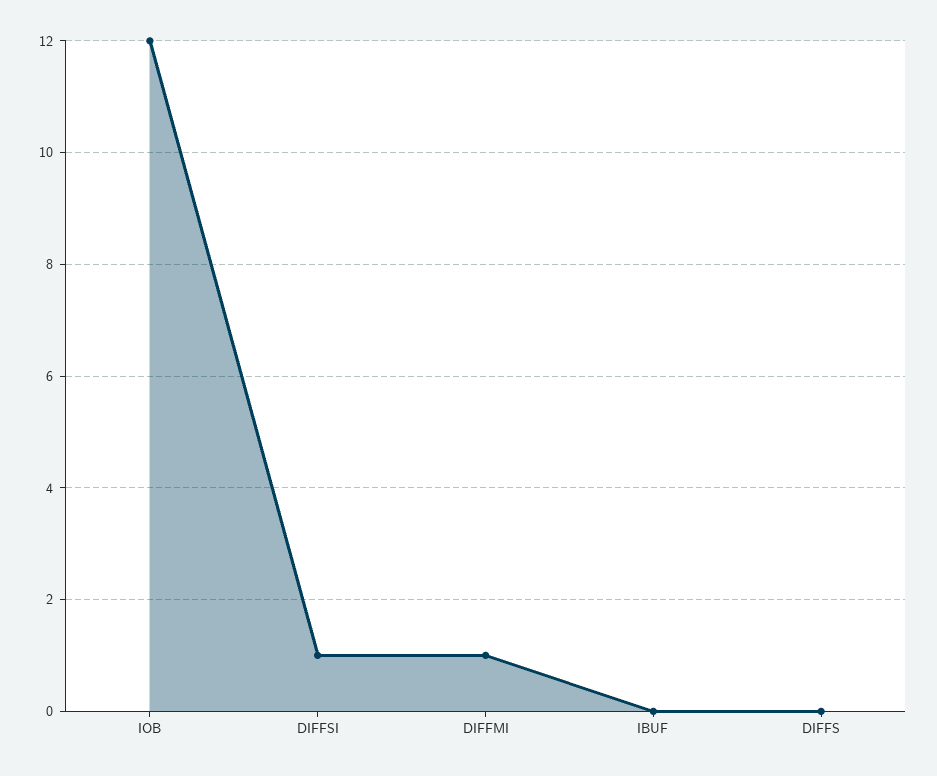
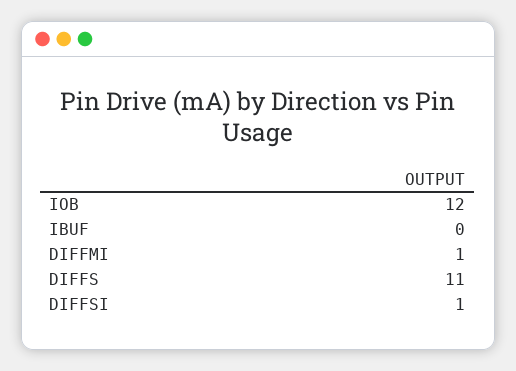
DIFFS: 0 -> 11

